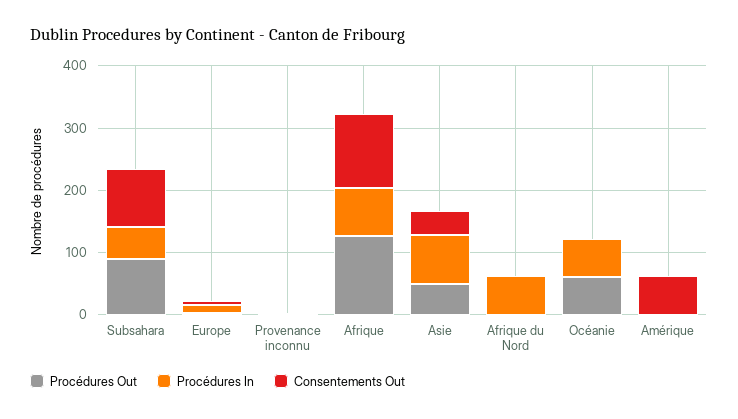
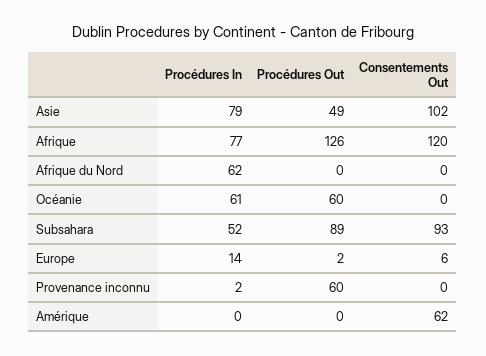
Procédures Out, Provenance inconnu: 0 -> 60
Consentements Out, Asie: 40 -> 102

